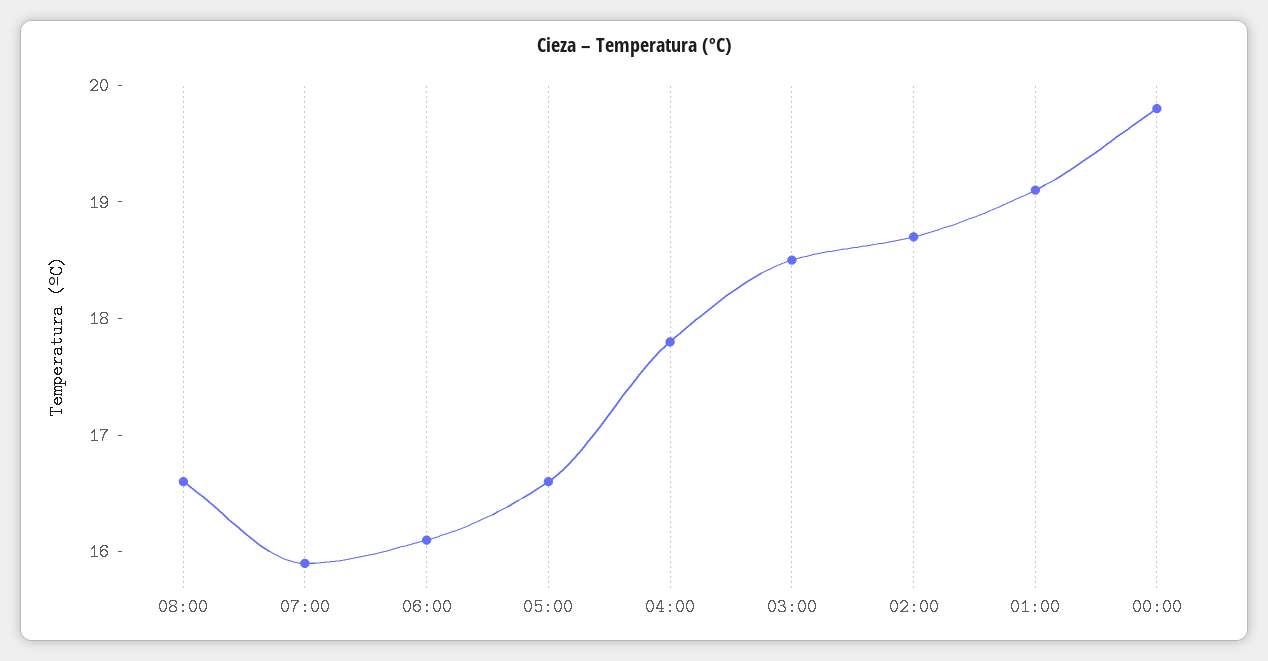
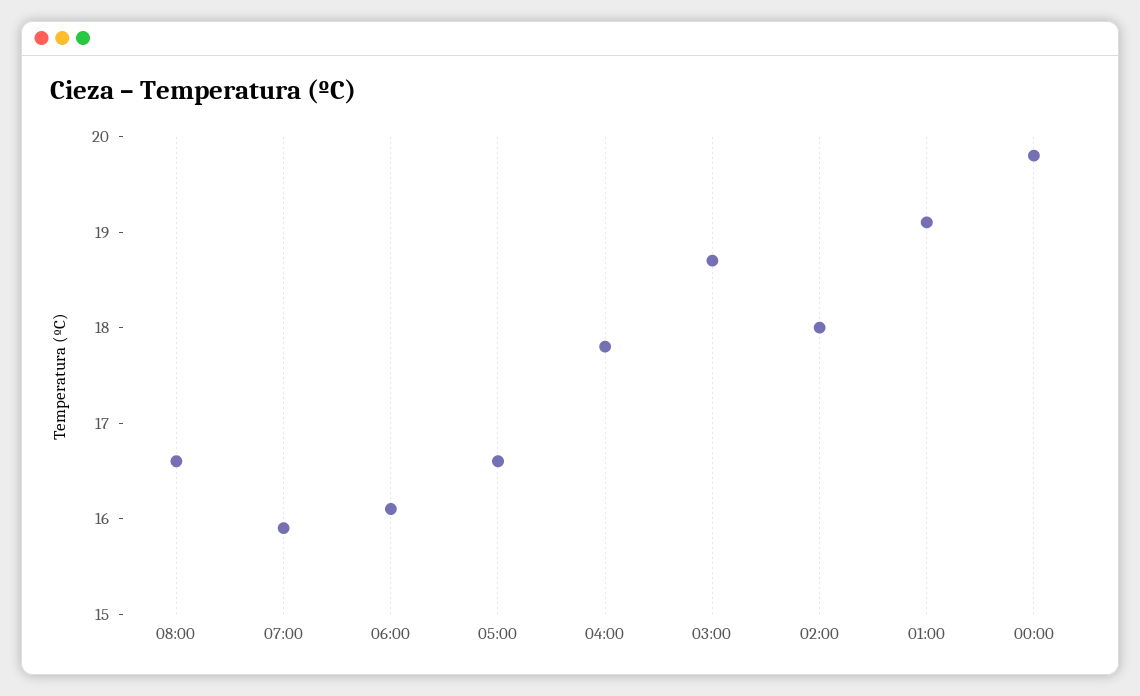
03:00: 18.5 -> 18.7
02:00: 18.7 -> 18

